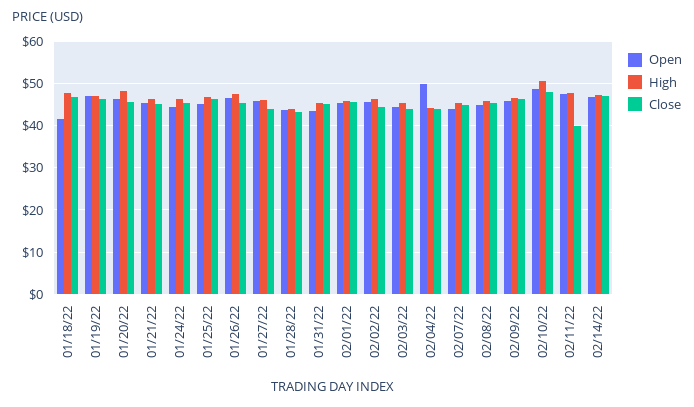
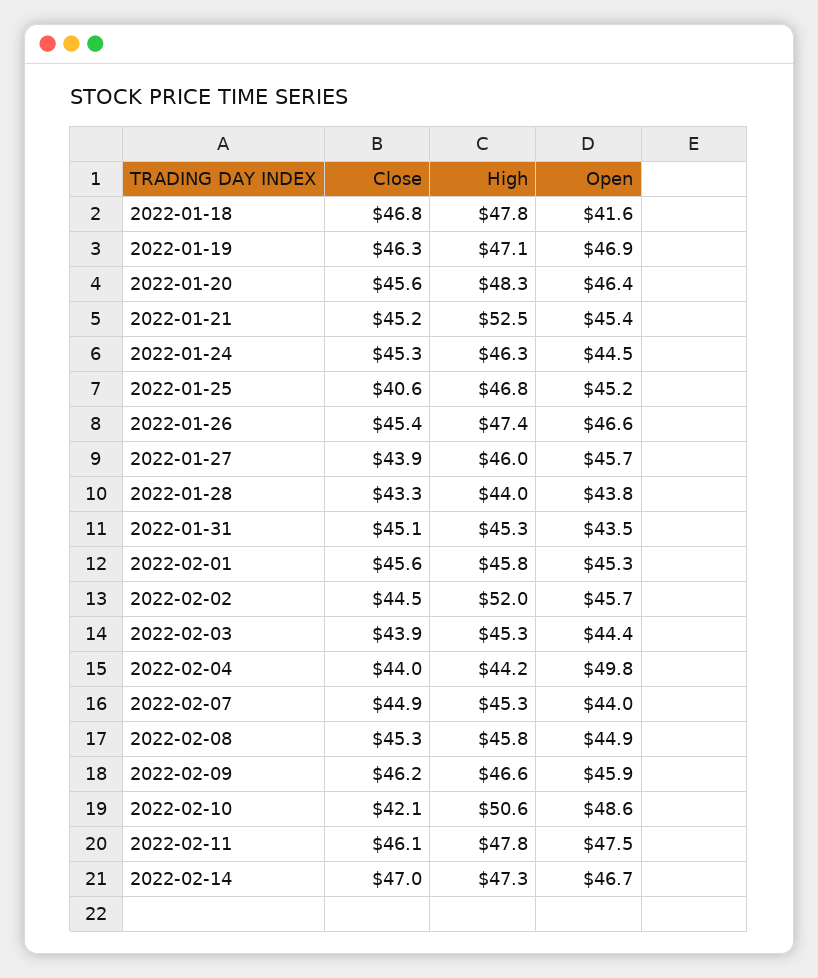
High, 01/21/22: 46 -> 52.5
Close, 01/25/22: 46 -> 40.6
High, 02/02/22: 46 -> 52
Close, 02/10/22: 48 -> 42.1
Close, 02/11/22: 40 -> 46.1

